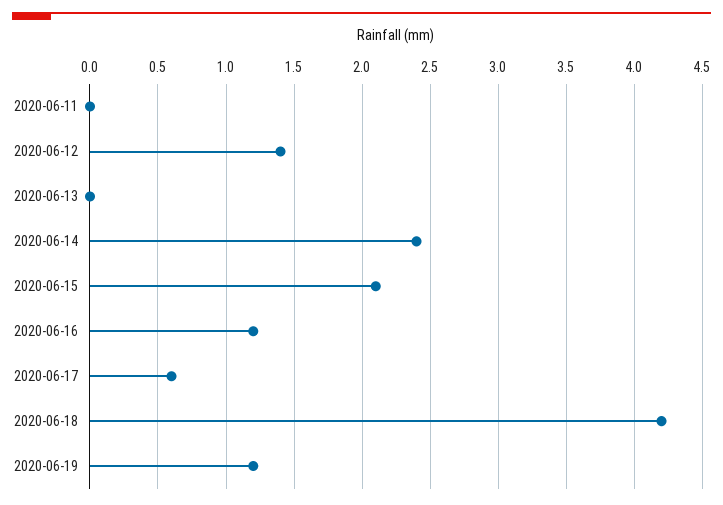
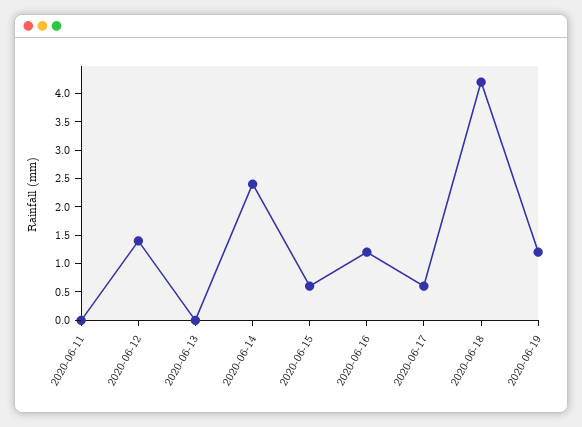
2020-06-15: 2.1 -> 0.5

